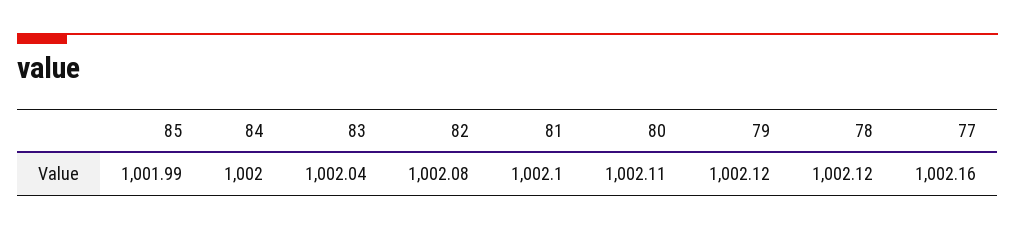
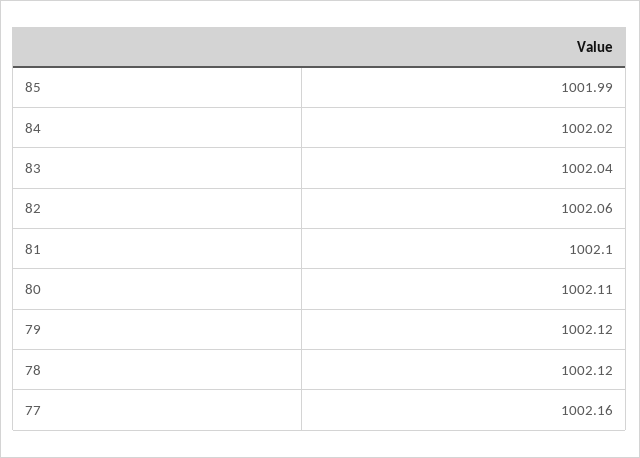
84: 1002 -> 1002.02
82: 1002.08 -> 1002.06

